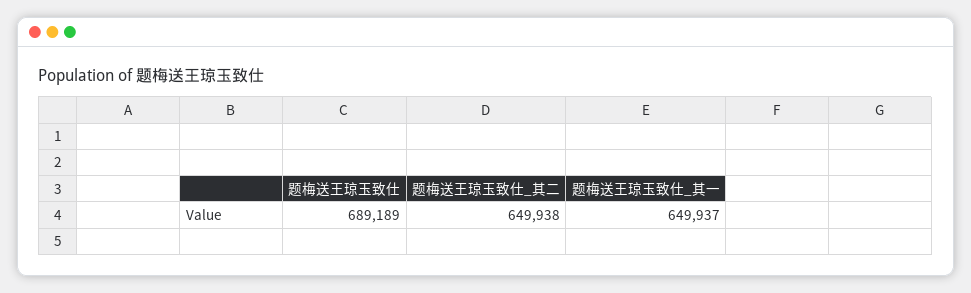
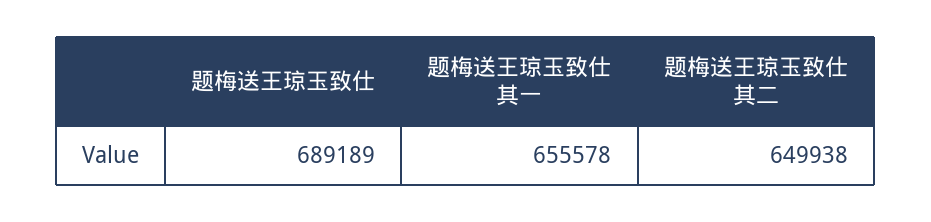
题梅送王琼玉致仕_其一: 649937 -> 655578

